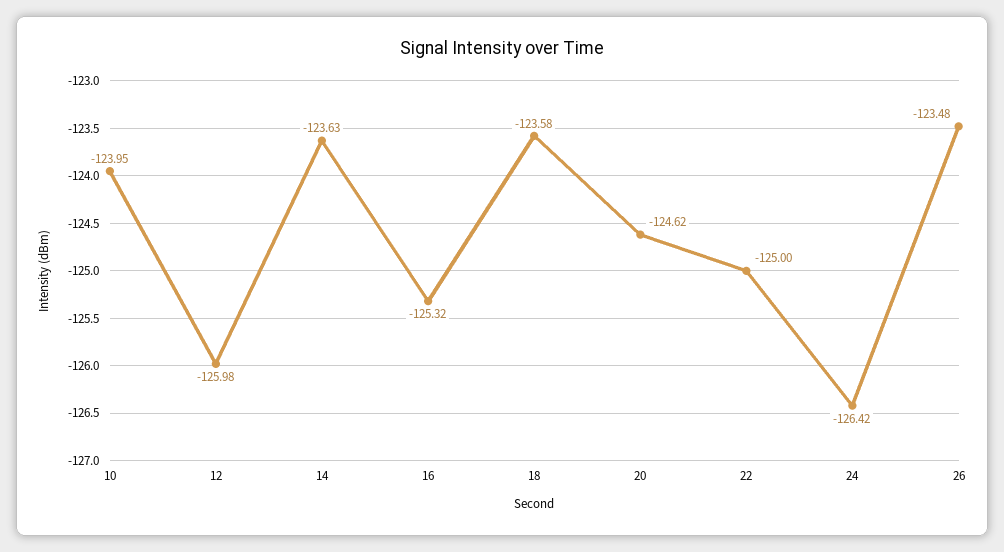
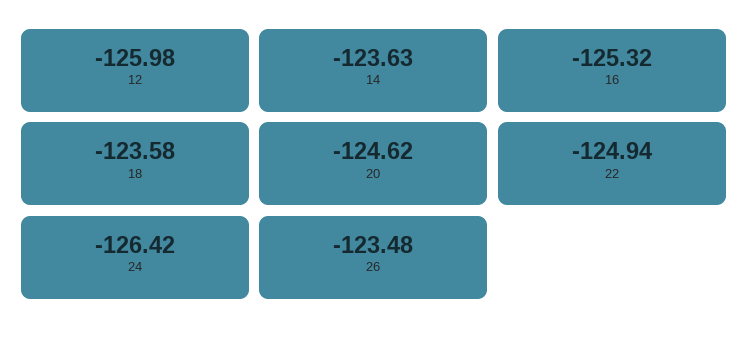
10: -123.95 -> none
22: -125 -> -124.94

